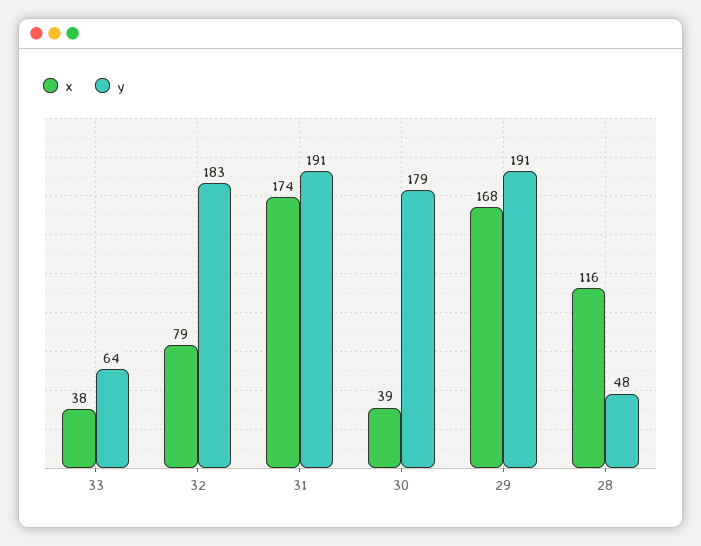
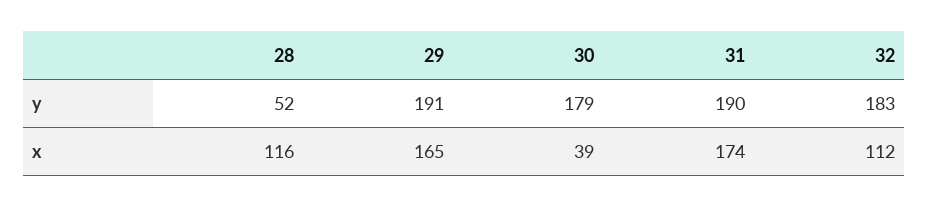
x, 33: 38 -> none
y, 33: 64 -> none
x, 32: 79 -> 112
y, 31: 191 -> 190
x, 29: 168 -> 165
y, 28: 48 -> 52

